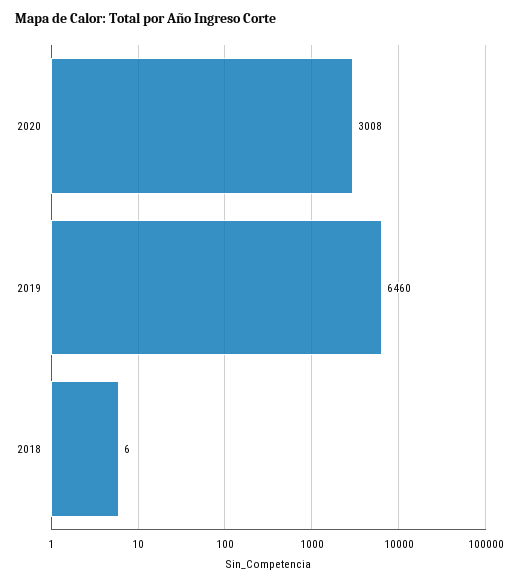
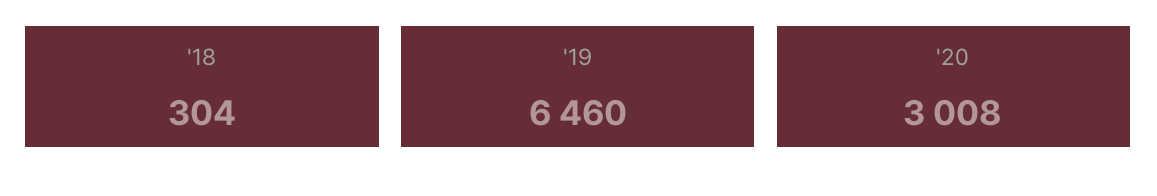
2018: 6 -> 304

